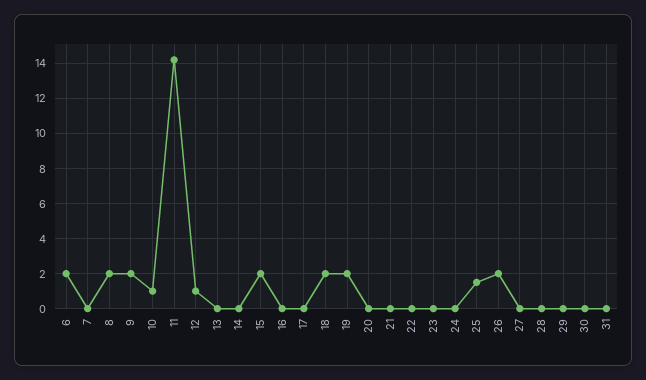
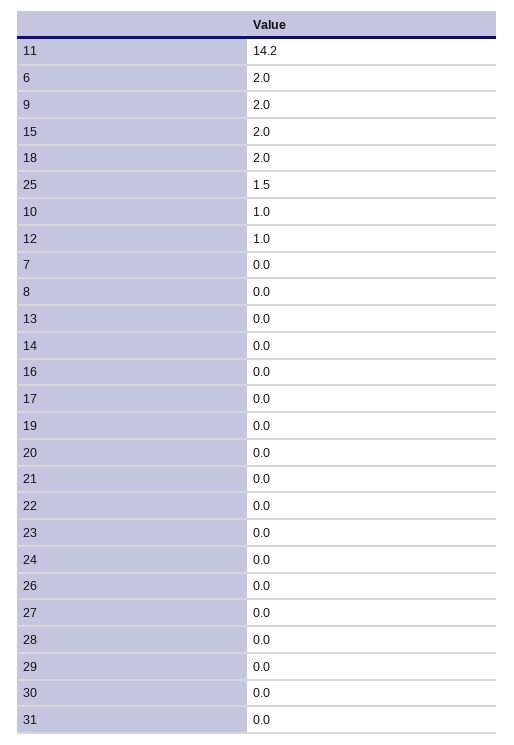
8: 2 -> 0
19: 2 -> 0
26: 2 -> 0

